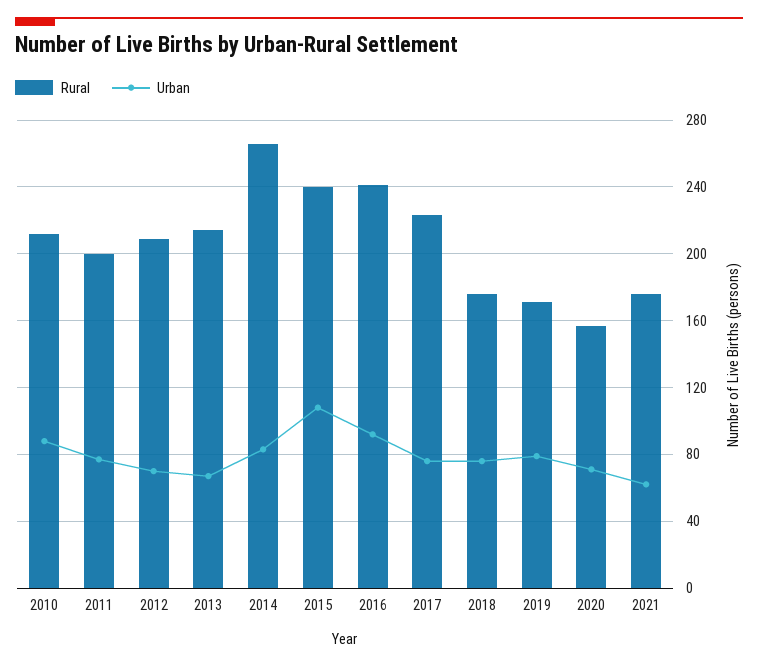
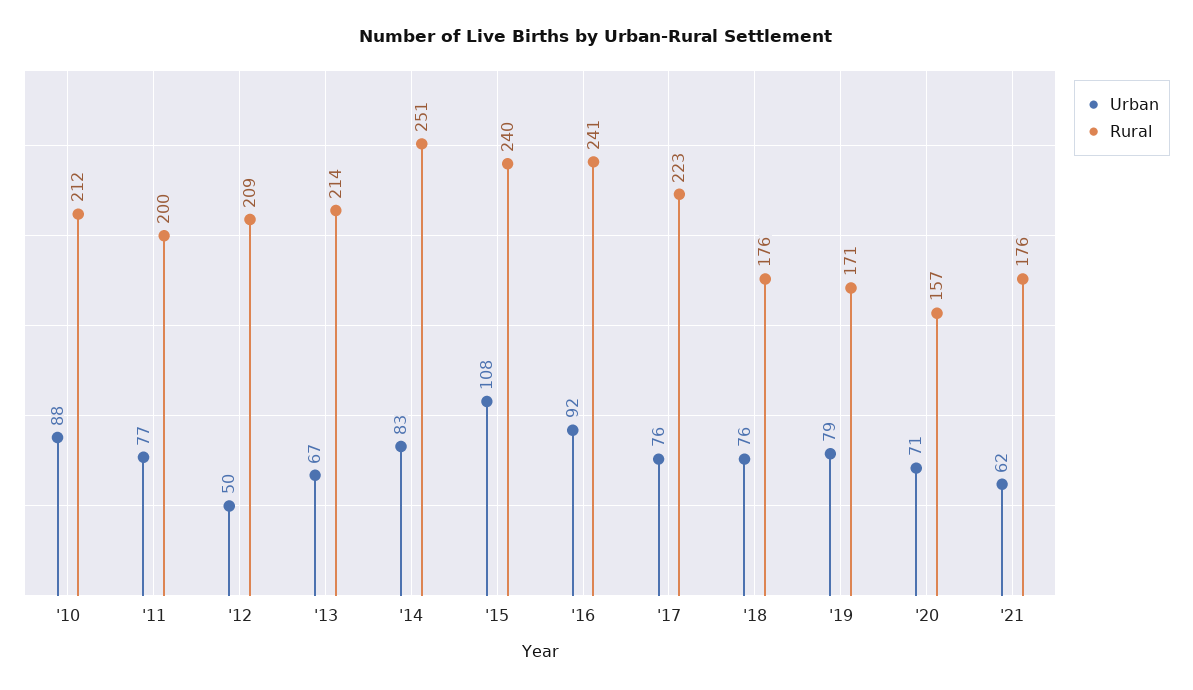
Urban, 2012: 70 -> 50
Rural, 2014: 265 -> 251

